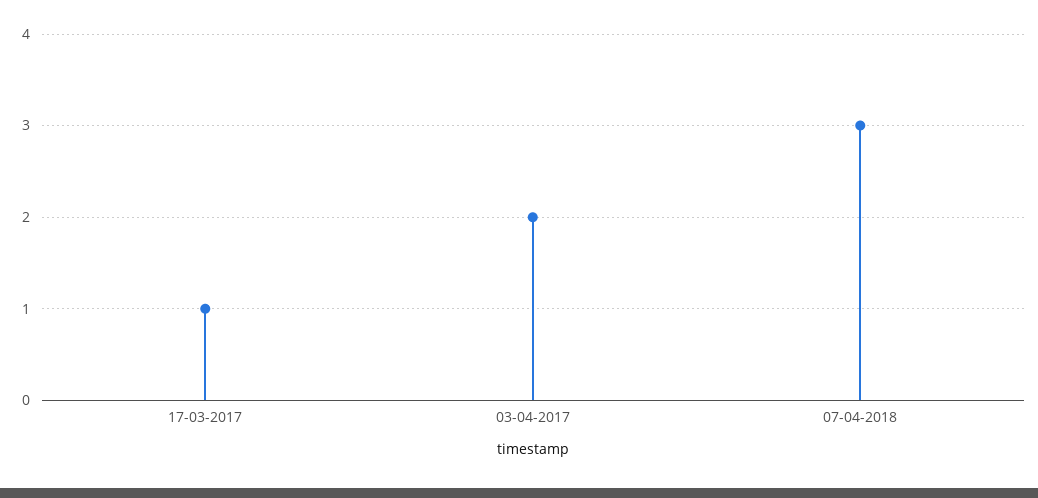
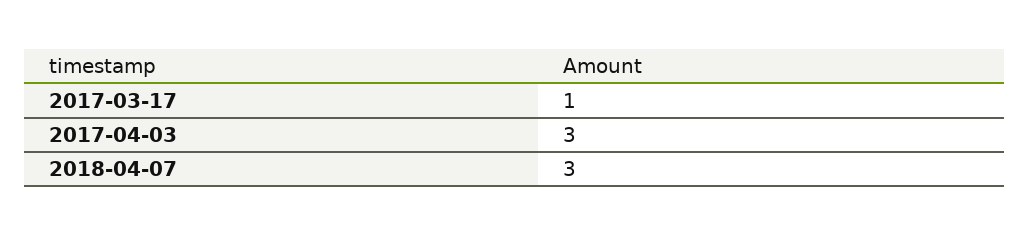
03-04-2017: 2 -> 3

